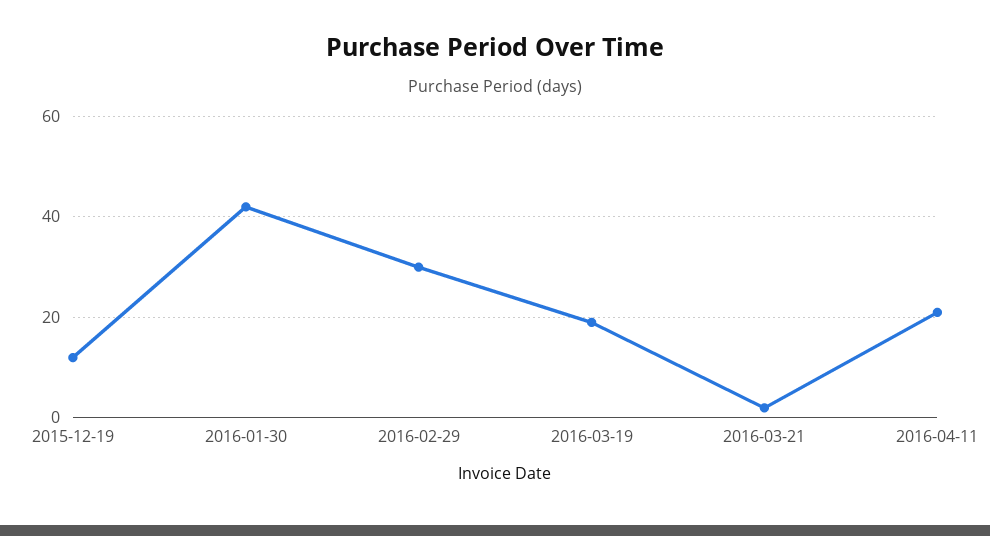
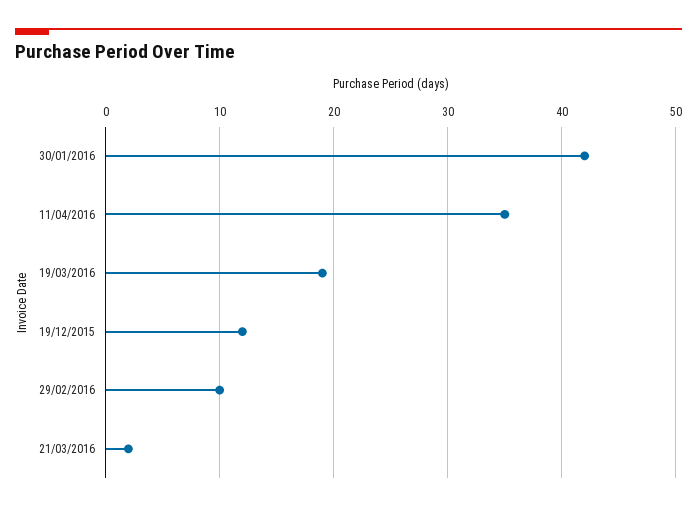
2016-02-29: 30 -> 10
2016-04-11: 20 -> 35

